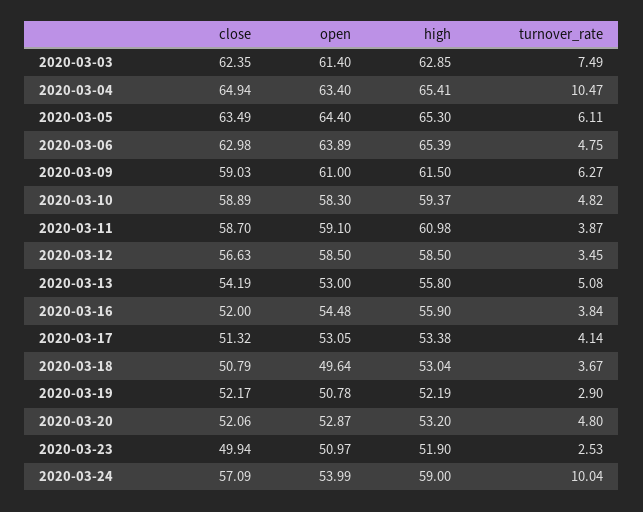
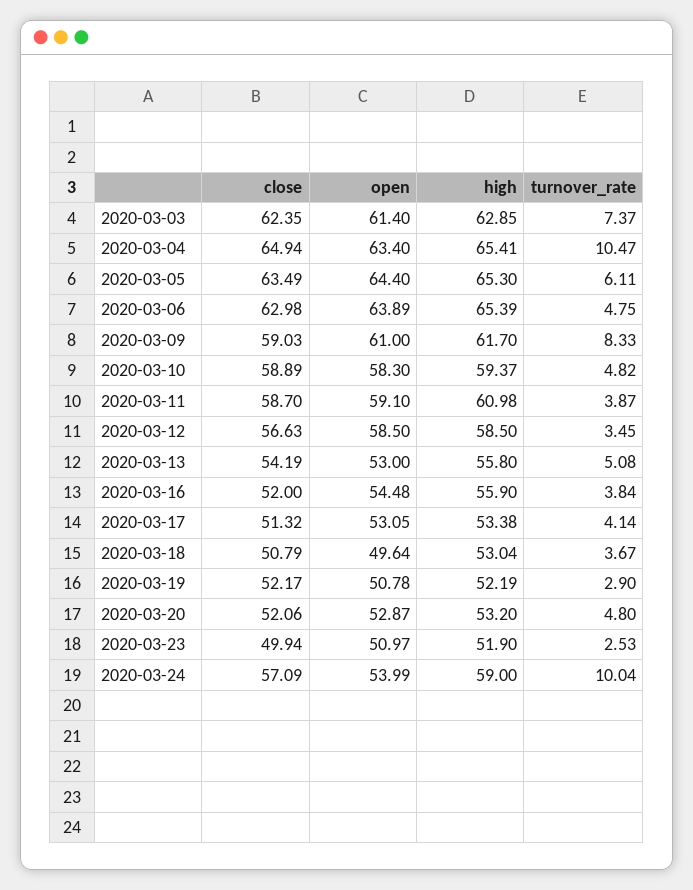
turnover_rate, 2020-03-03: 7.49 -> 7.37
high, 2020-03-09: 61.5 -> 61.7
turnover_rate, 2020-03-09: 6.27 -> 8.33

